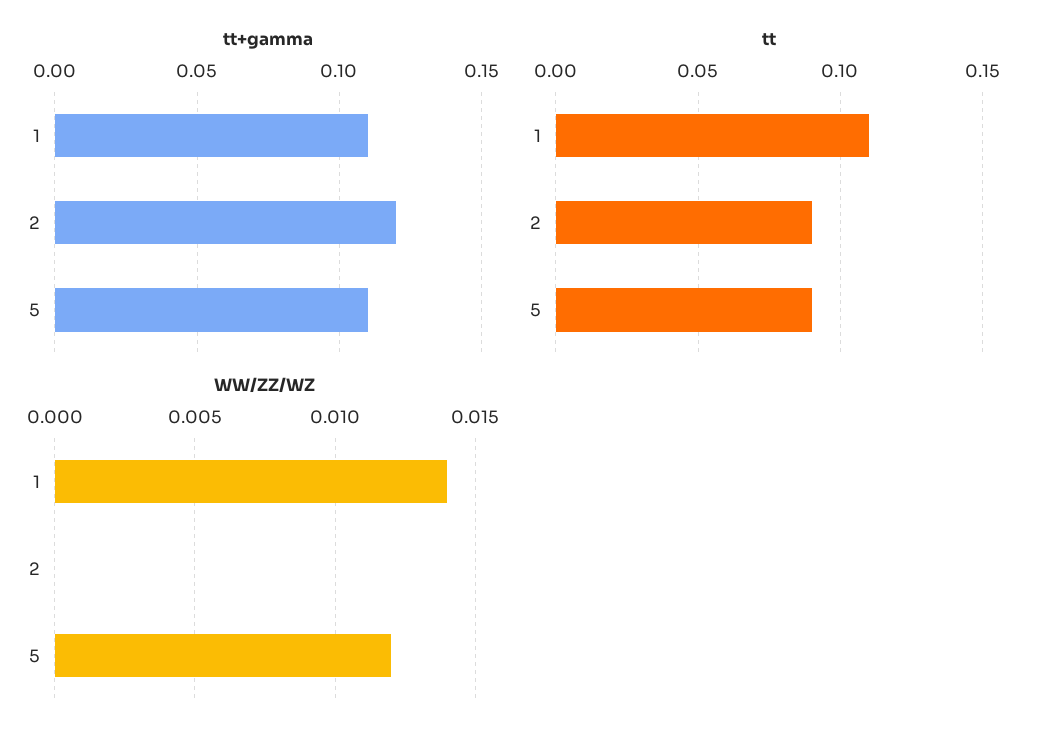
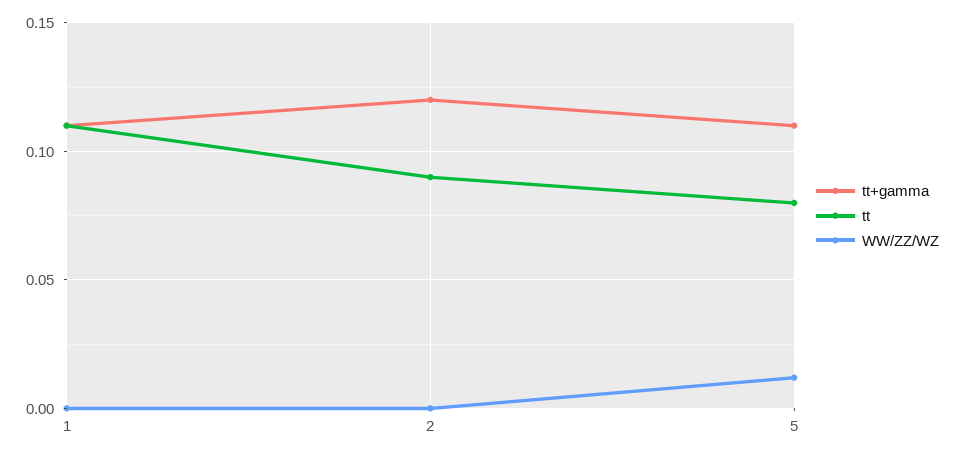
tt, 5: 0.09 -> 0.08
WW/ZZ/WZ, 1: 0.014 -> 0

